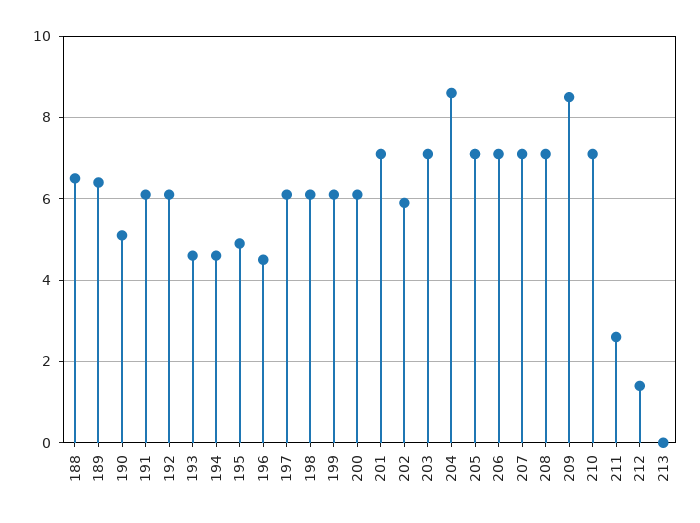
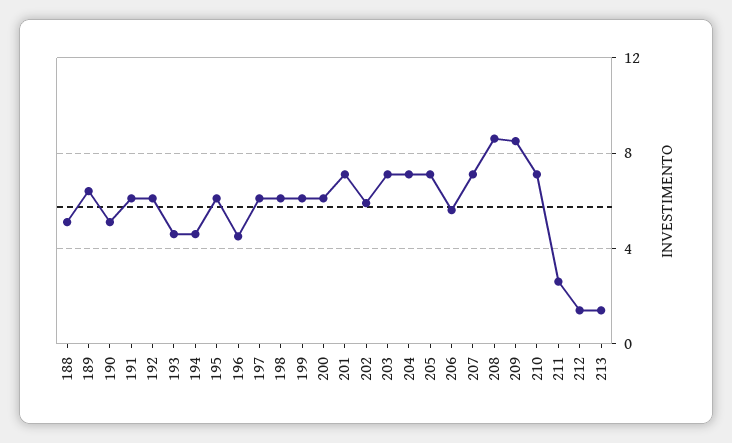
188: 6.5 -> 5
195: 5 -> 6
204: 8.5 -> 7
206: 7 -> 5.5
208: 7 -> 8.5
213: 0 -> 1.5

